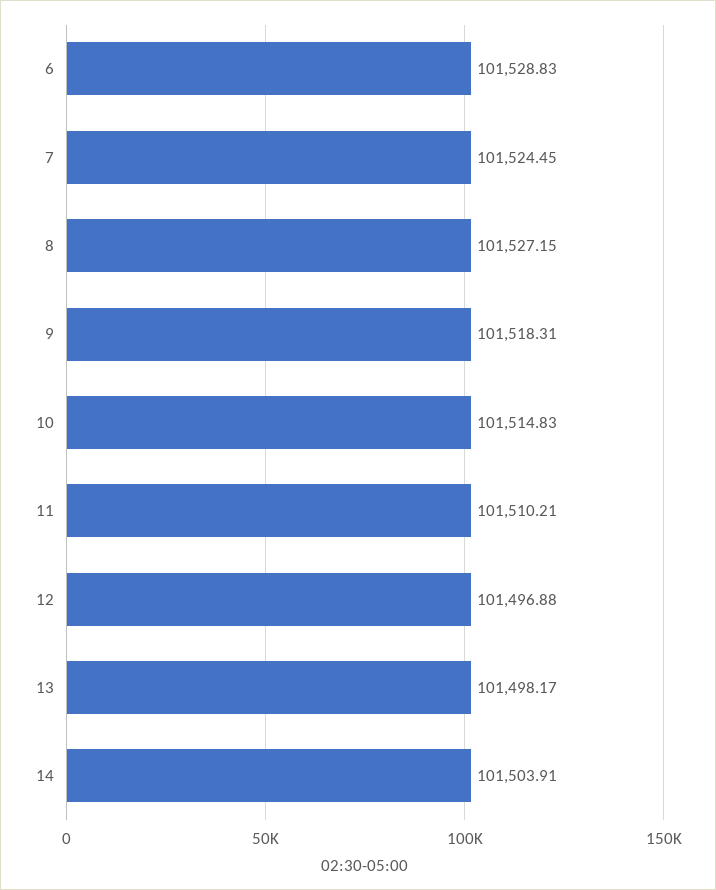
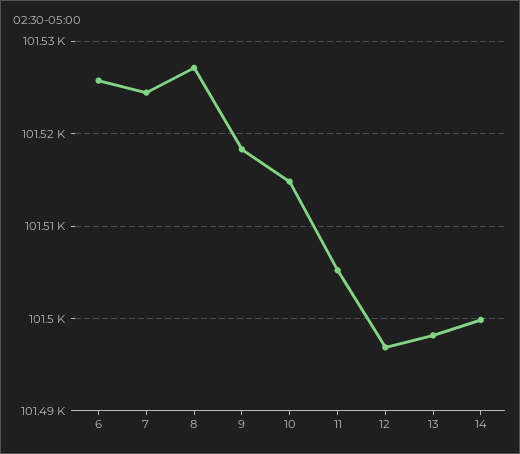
6: 101528.83 -> 101526
11: 101510.21 -> 101505
14: 101503.91 -> 101500

